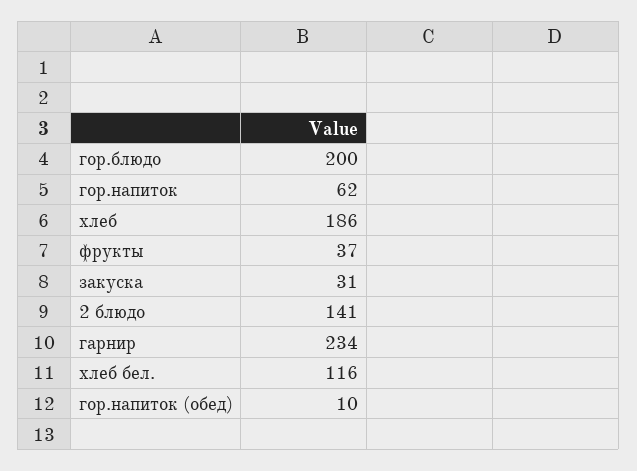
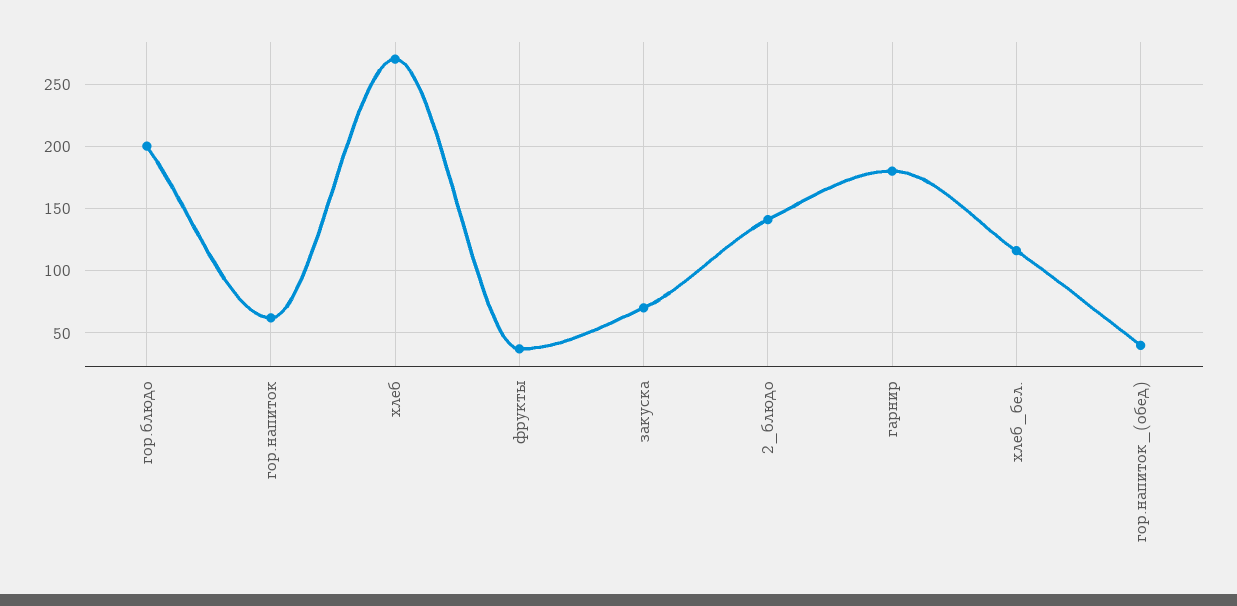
хлеб: 186 -> 270
закуска: 31 -> 70
гарнир: 234 -> 180
гор.напиток (обед): 10 -> 40

